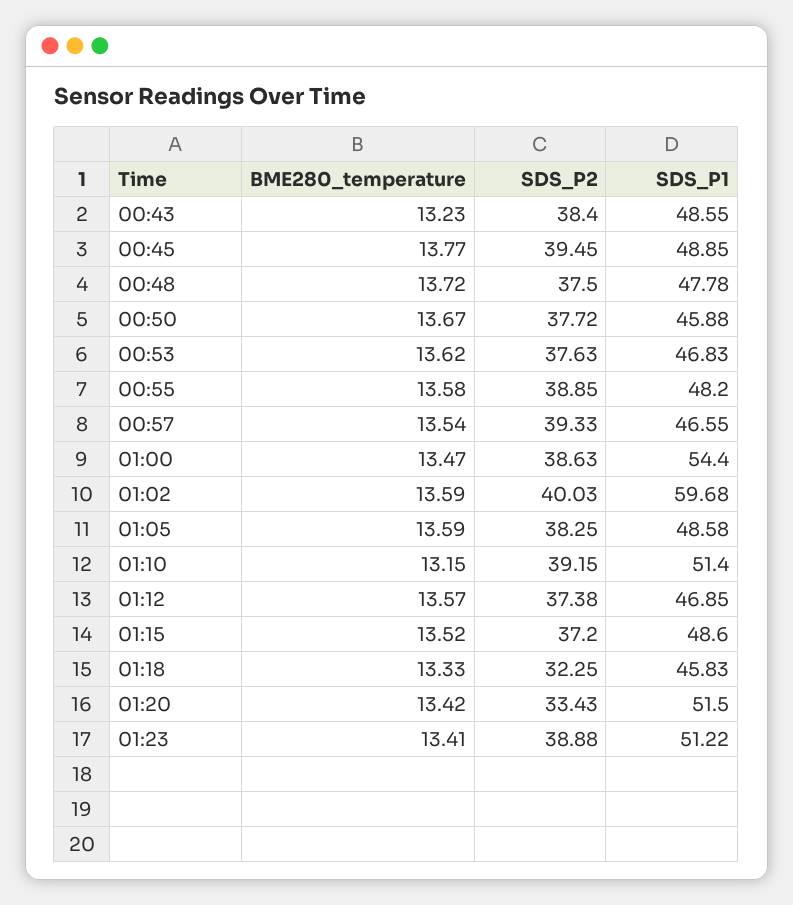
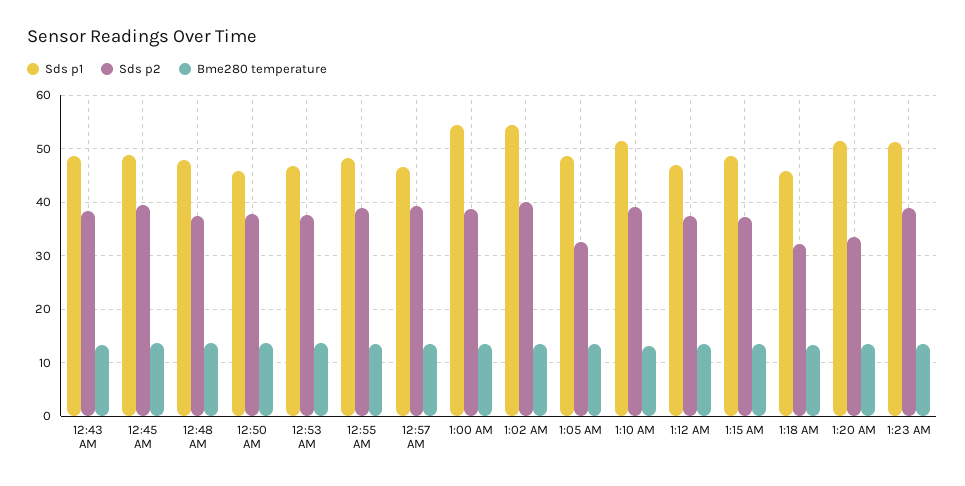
SDS_P1, 01:02: 59.68 -> 54
SDS_P2, 01:05: 38.25 -> 32

